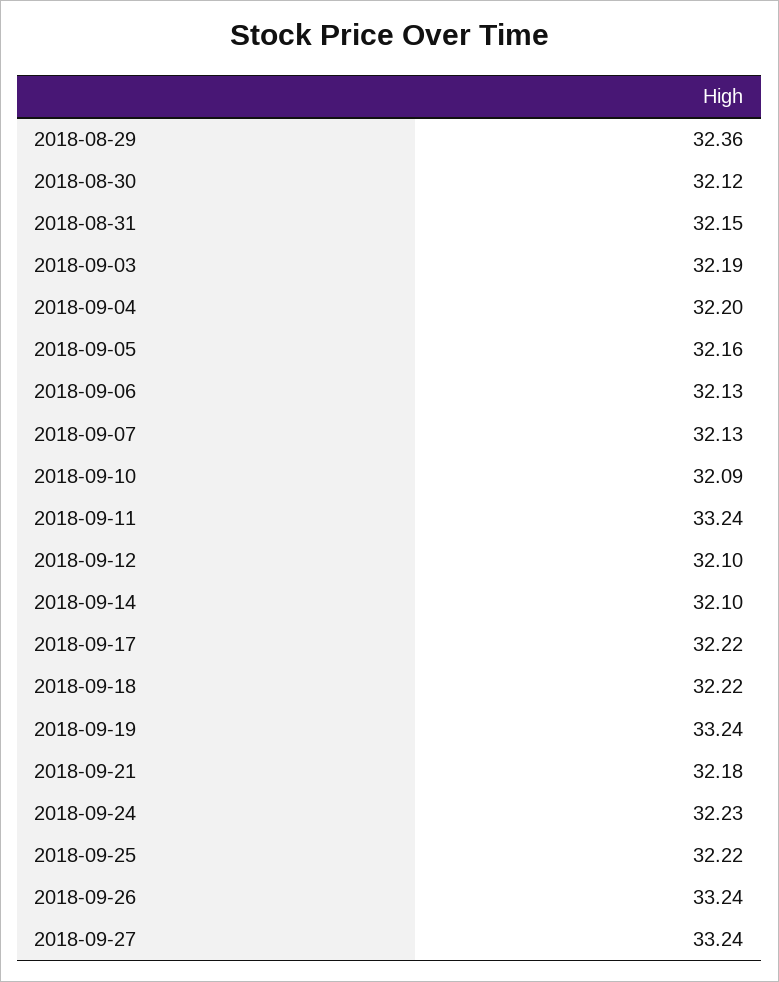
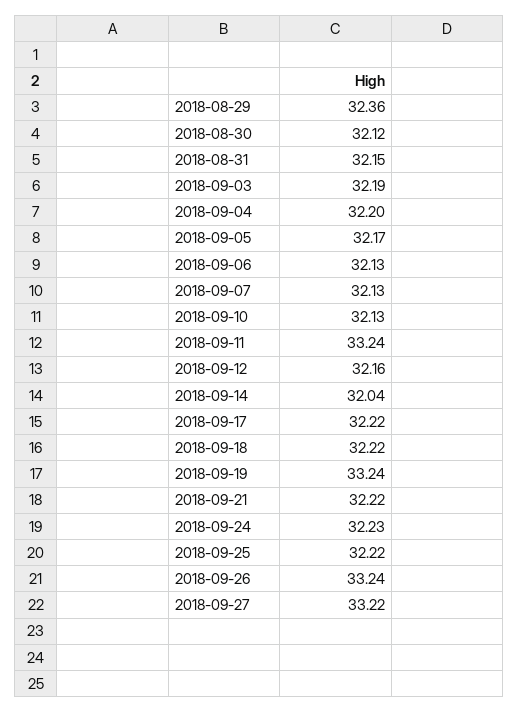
2018-09-05: 32.16 -> 32.17
2018-09-10: 32.09 -> 32.13
2018-09-12: 32.1 -> 32.16
2018-09-14: 32.1 -> 32.04
2018-09-21: 32.18 -> 32.22
2018-09-27: 33.24 -> 33.22

